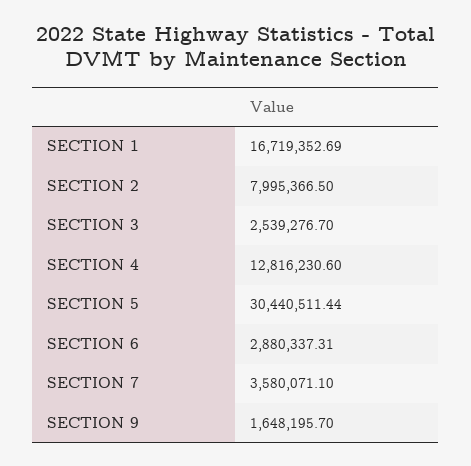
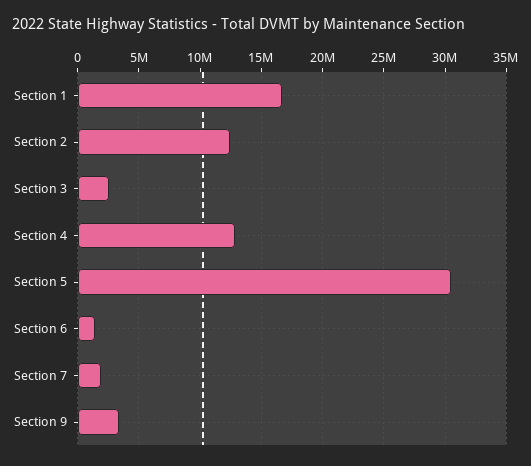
SECTION 2: 7995366.5 -> 12500000
SECTION 6: 2880337.31 -> 1500000
SECTION 7: 3580071.1 -> 2000000
SECTION 9: 1648195.7 -> 3500000

